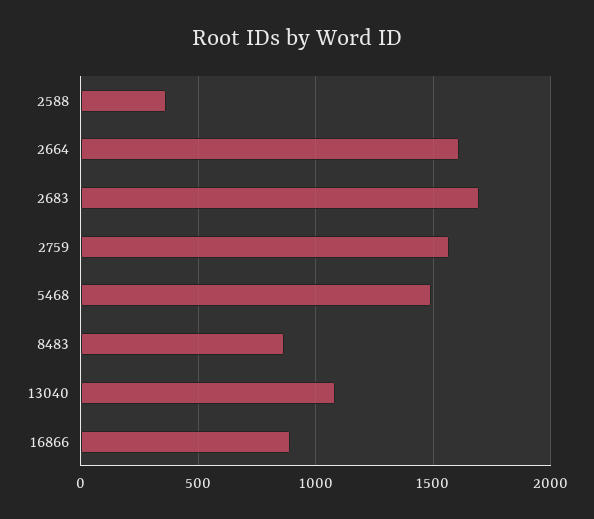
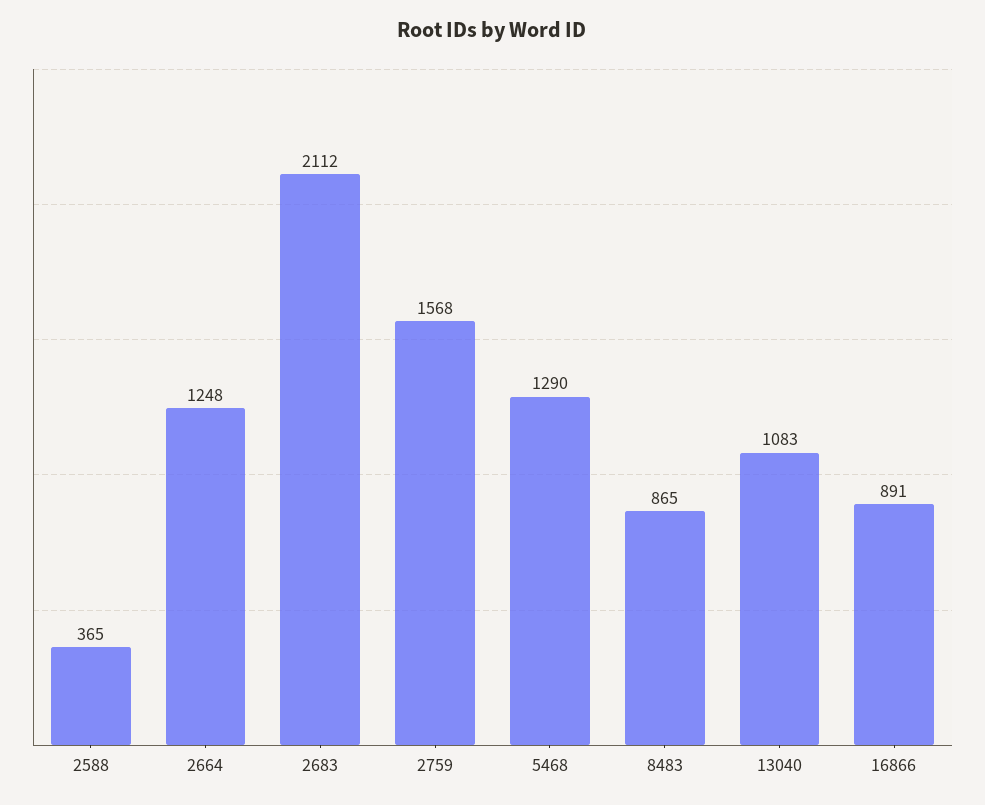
2664: 1600 -> 1248
2683: 1700 -> 2112
5468: 1500 -> 1290

